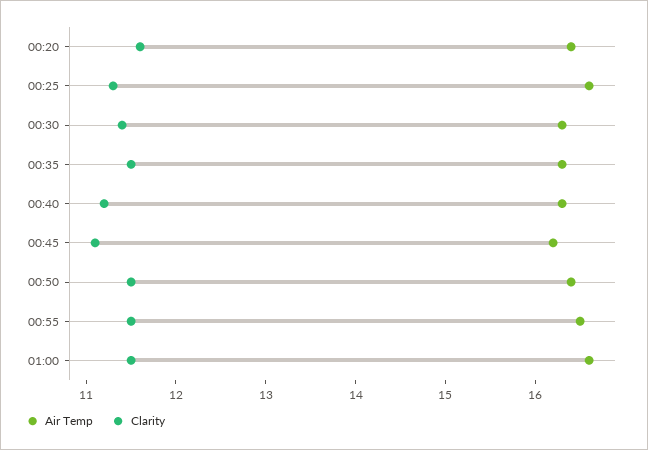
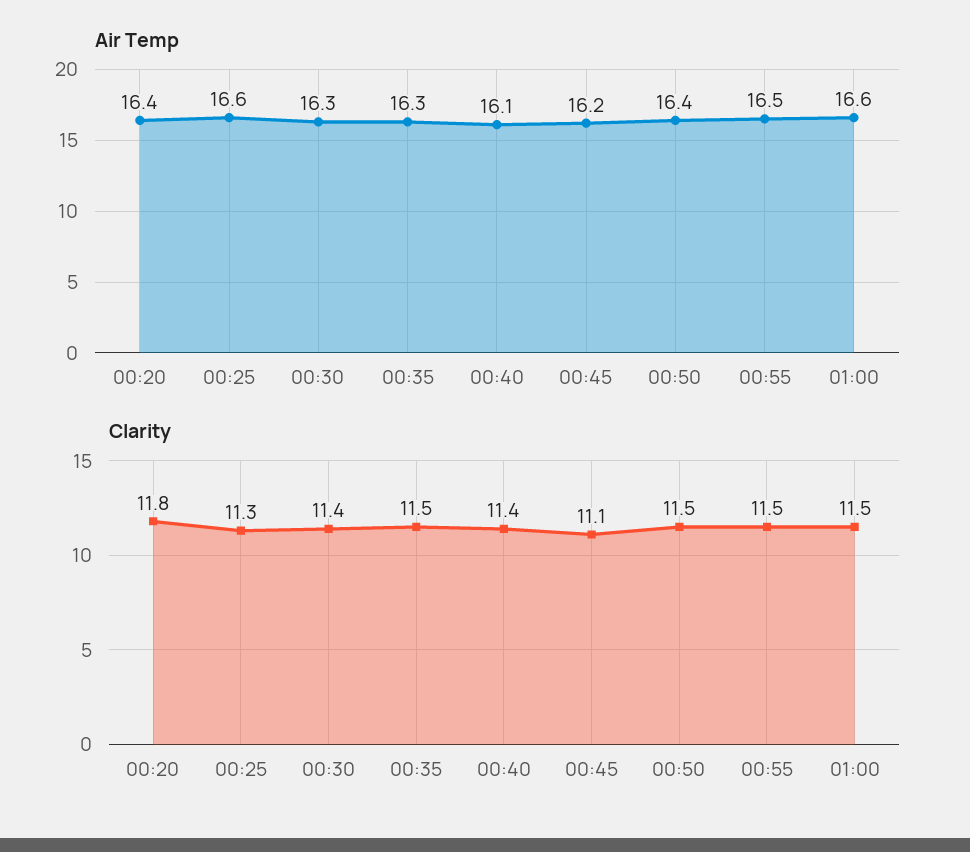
Clarity, 00:20: 11.6 -> 11.8
Air Temp, 00:40: 16.3 -> 16.1
Clarity, 00:40: 11.2 -> 11.4

